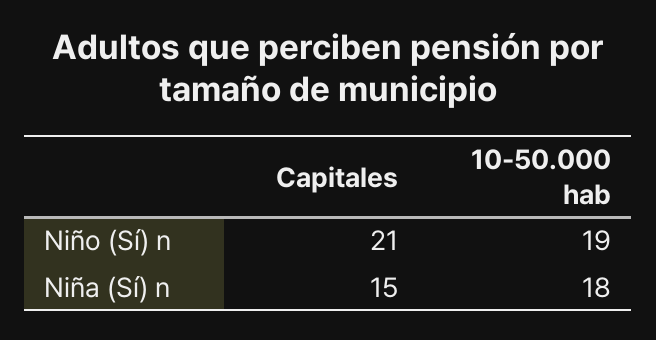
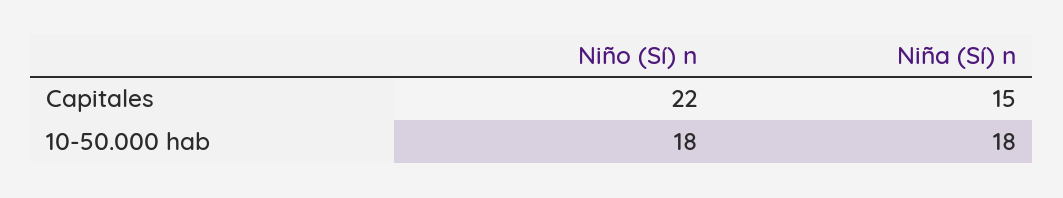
Capitales, Niño (Sí) n: 21 -> 22
10-50.000 hab, Niño (Sí) n: 19 -> 18

